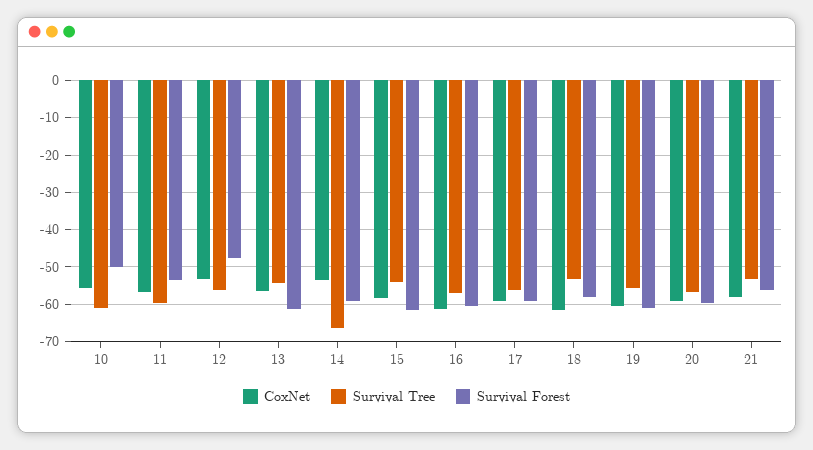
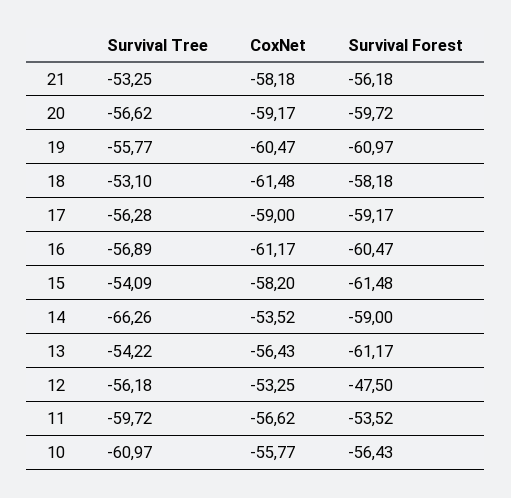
Survival Forest, 10: -50 -> -56.43

